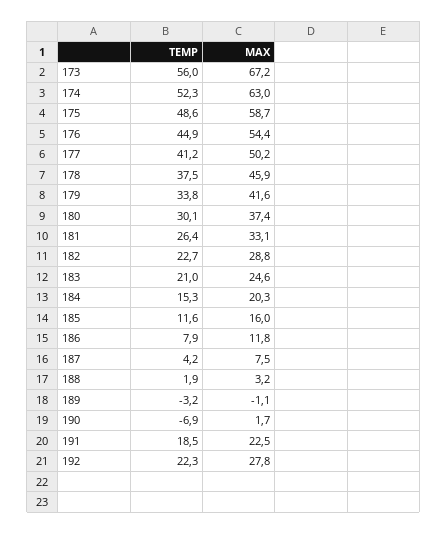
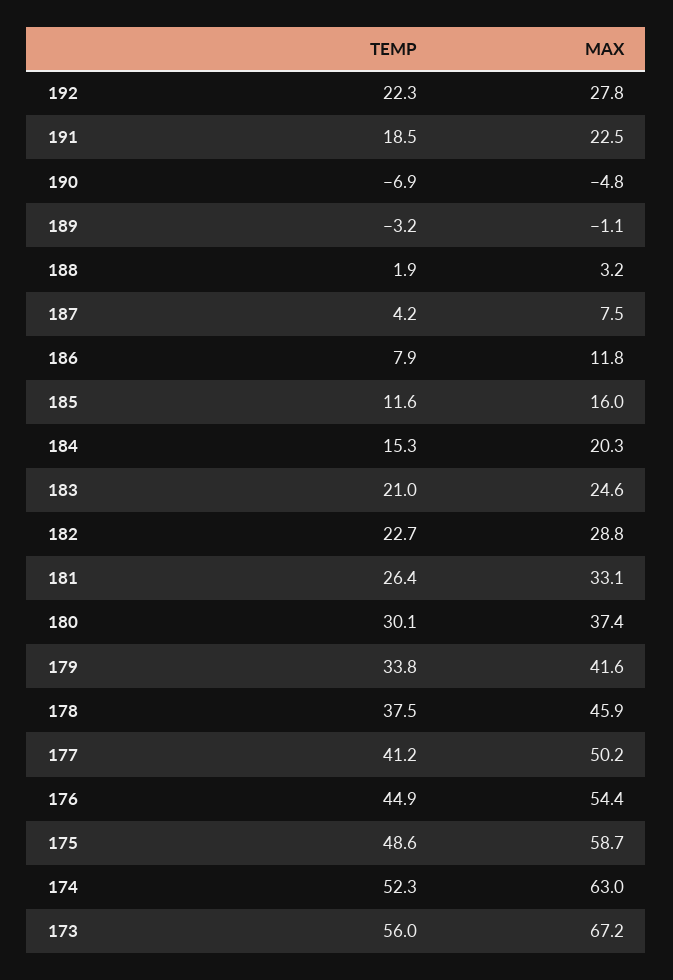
MAX, 190: 1.7 -> -4.8

